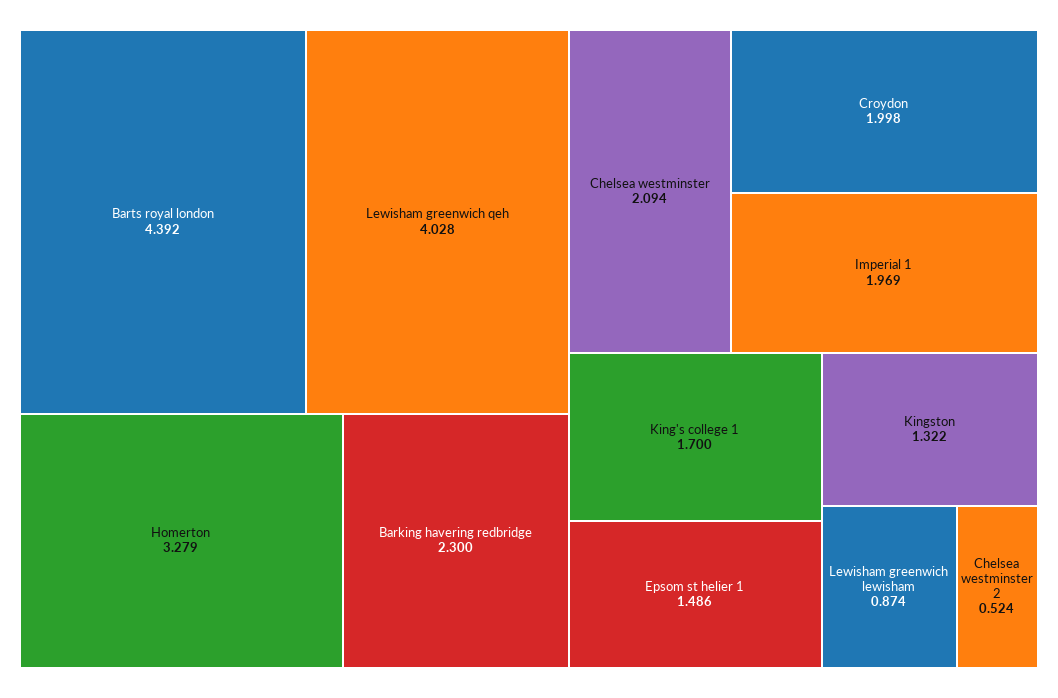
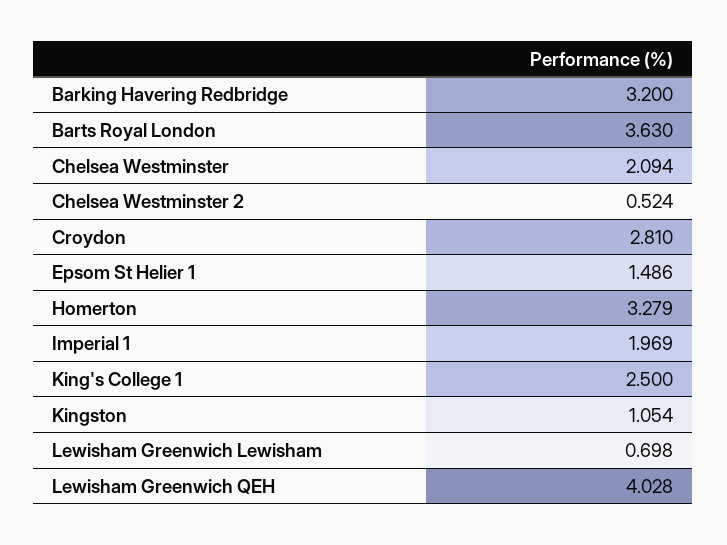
Barts royal london: 4.392 -> 3.63
Barking havering redbridge: 2.3 -> 3.2
Croydon: 1.998 -> 2.81
King's college 1: 1.7 -> 2.5
Kingston: 1.322 -> 1.054
Lewisham greenwich lewisham: 0.874 -> 0.698

